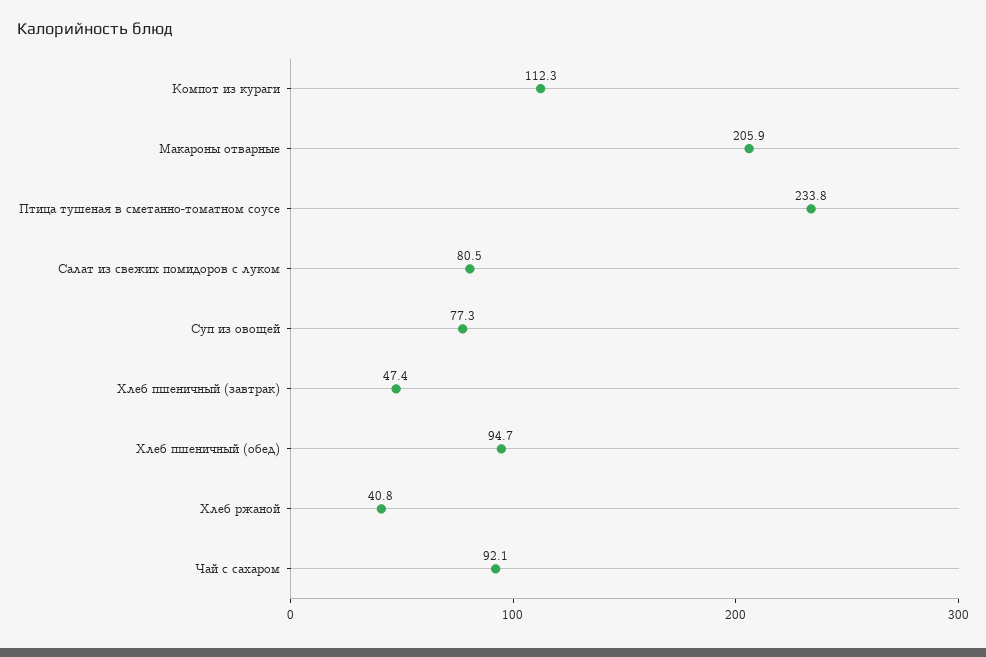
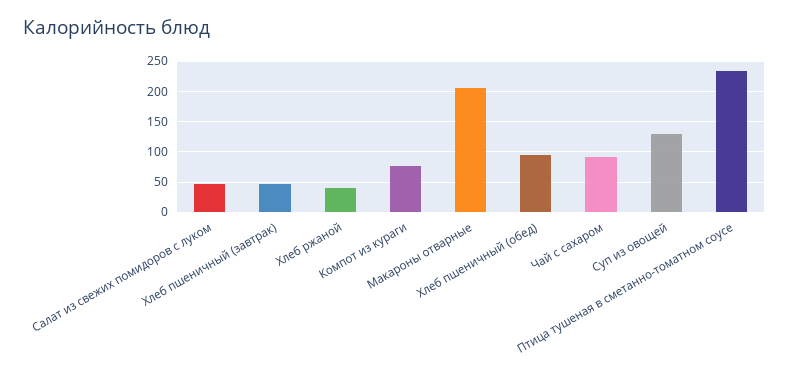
Компот из кураги: 112.3 -> 80
Салат из свежих помидоров с луком: 80.5 -> 50
Суп из овощей: 77.3 -> 130

